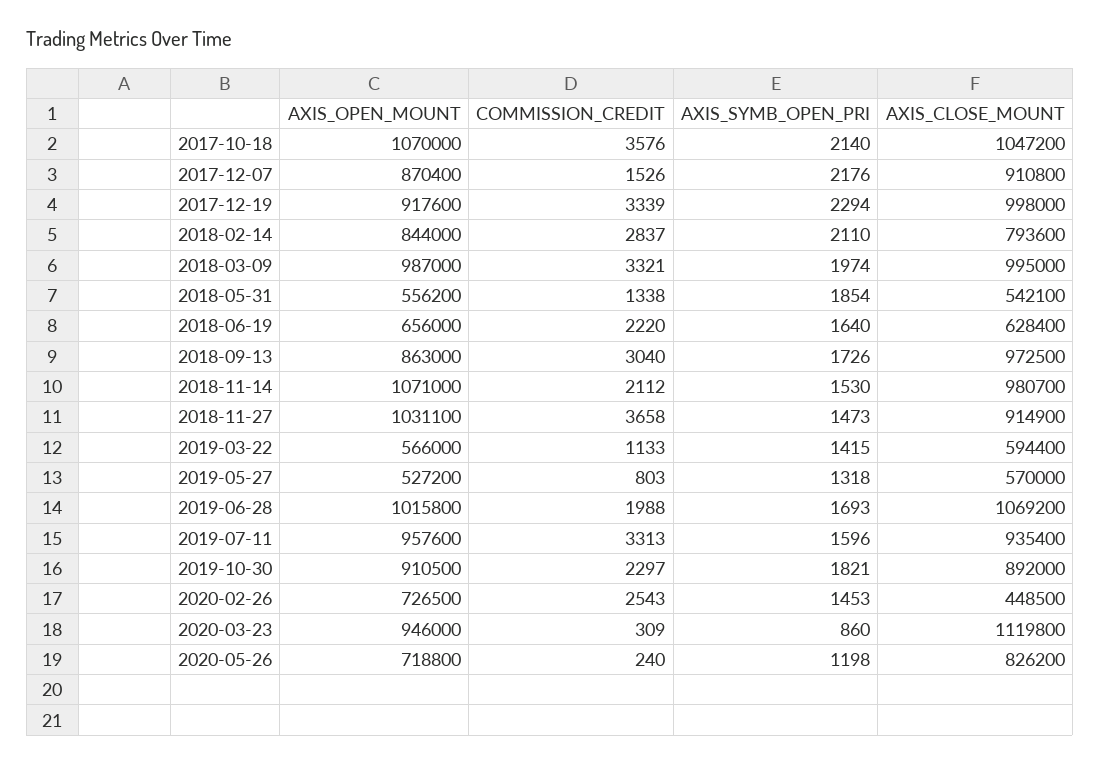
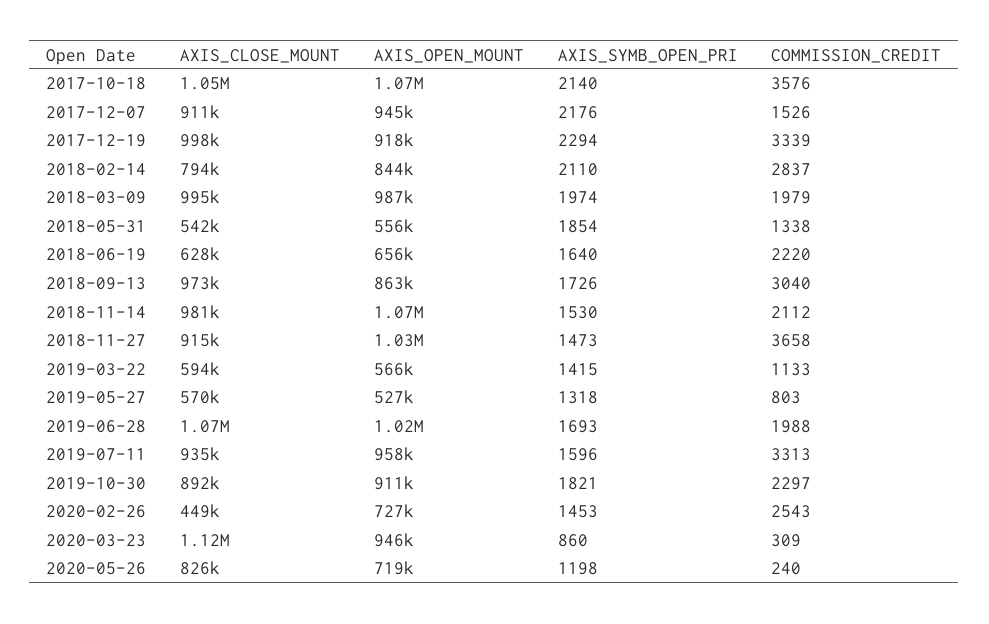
AXIS_OPEN_MOUNT, 2017-12-07: 870400 -> 945000
COMMISSION_CREDIT, 2018-03-09: 3321 -> 1979

